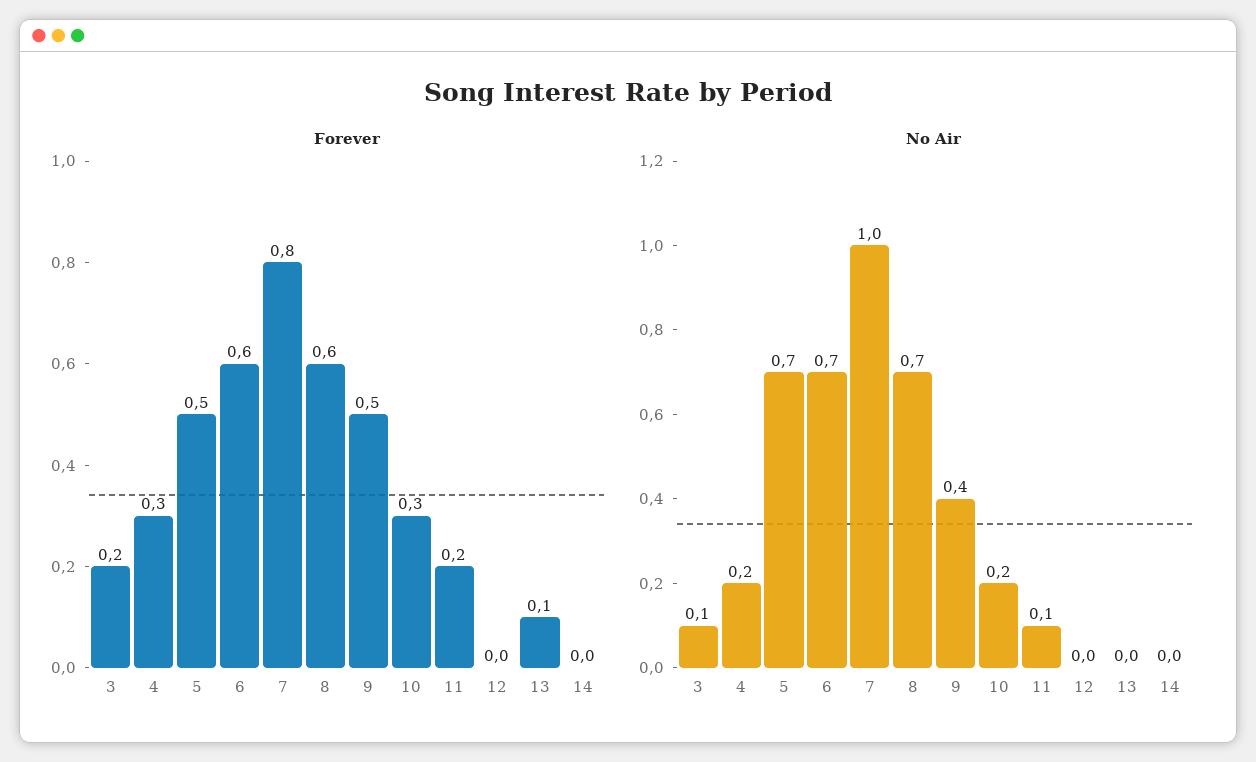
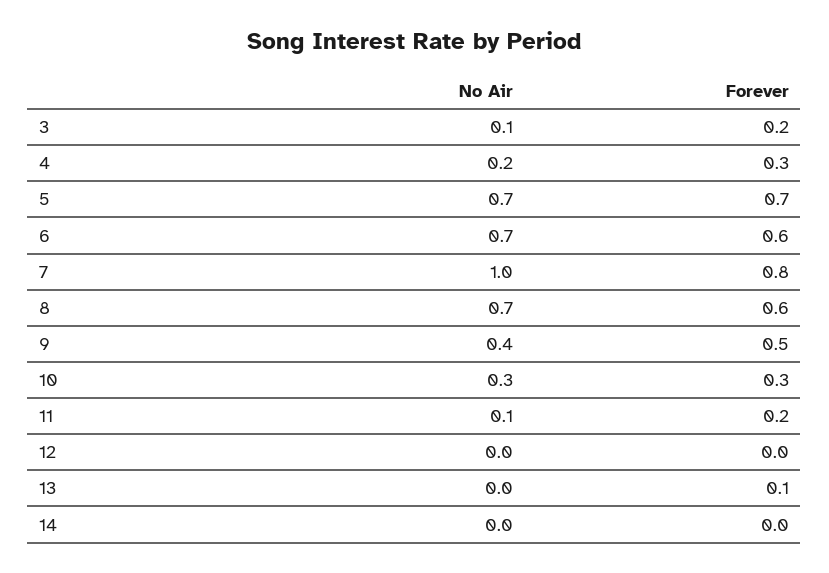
Forever, 5: 0.5 -> 0.7
No Air, 10: 0.2 -> 0.3

